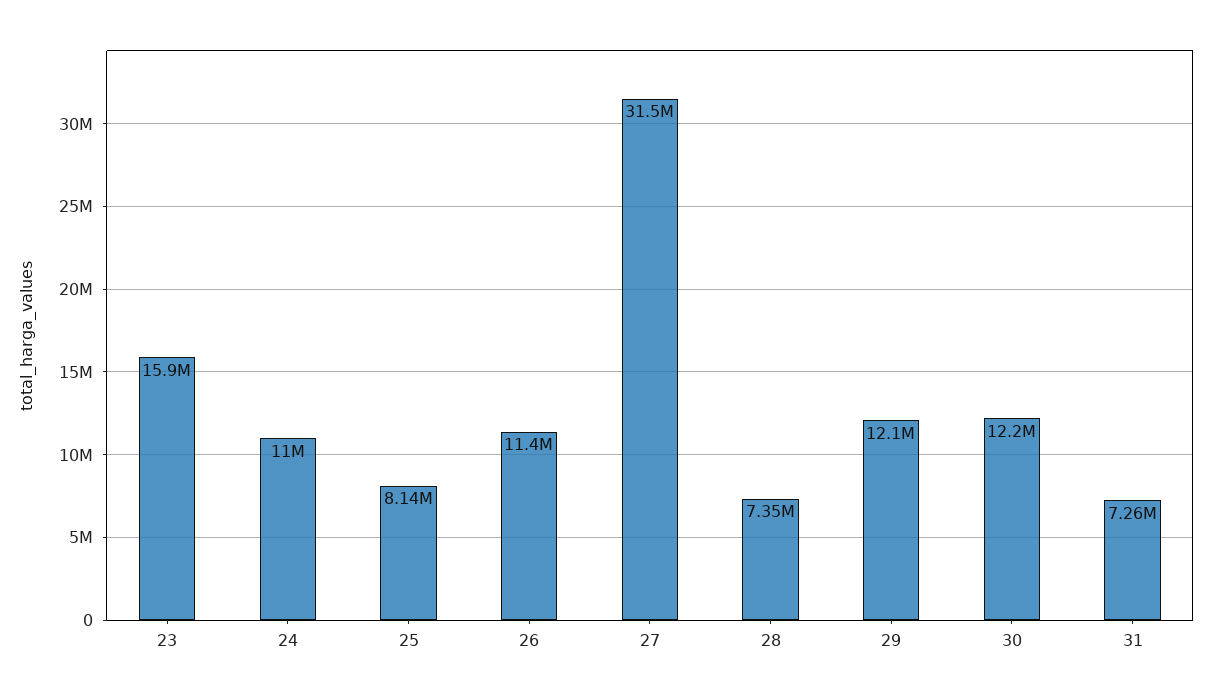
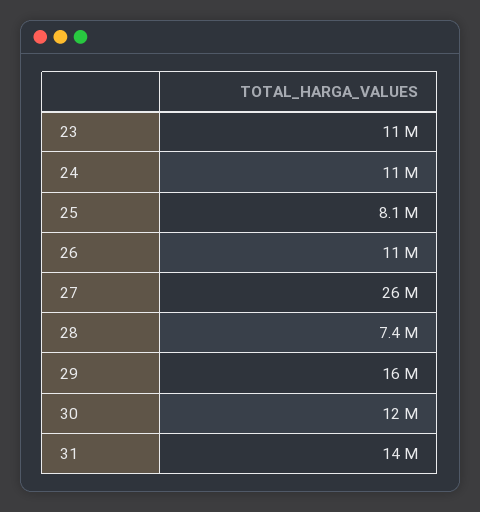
23: 15900000 -> 11000000
27: 31500000 -> 26000000
29: 12100000 -> 16000000
31: 7260000 -> 14000000

